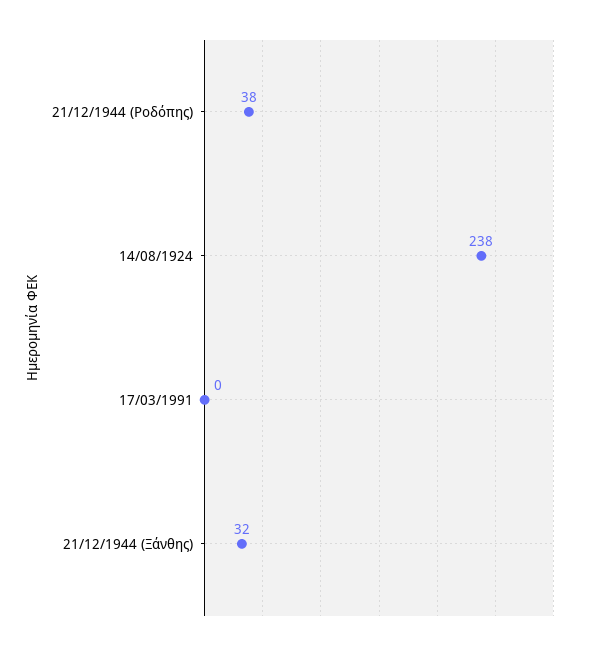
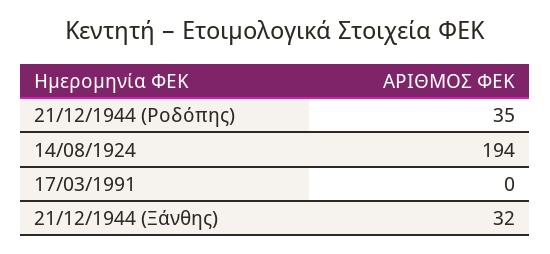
21/12/1944 (Ροδόπης): 38 -> 35
14/08/1924: 238 -> 194

